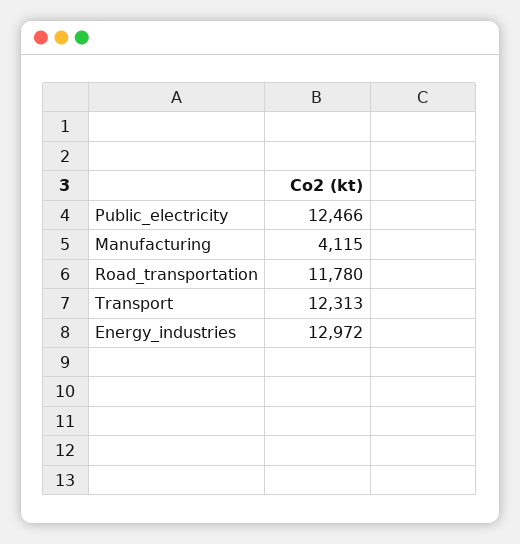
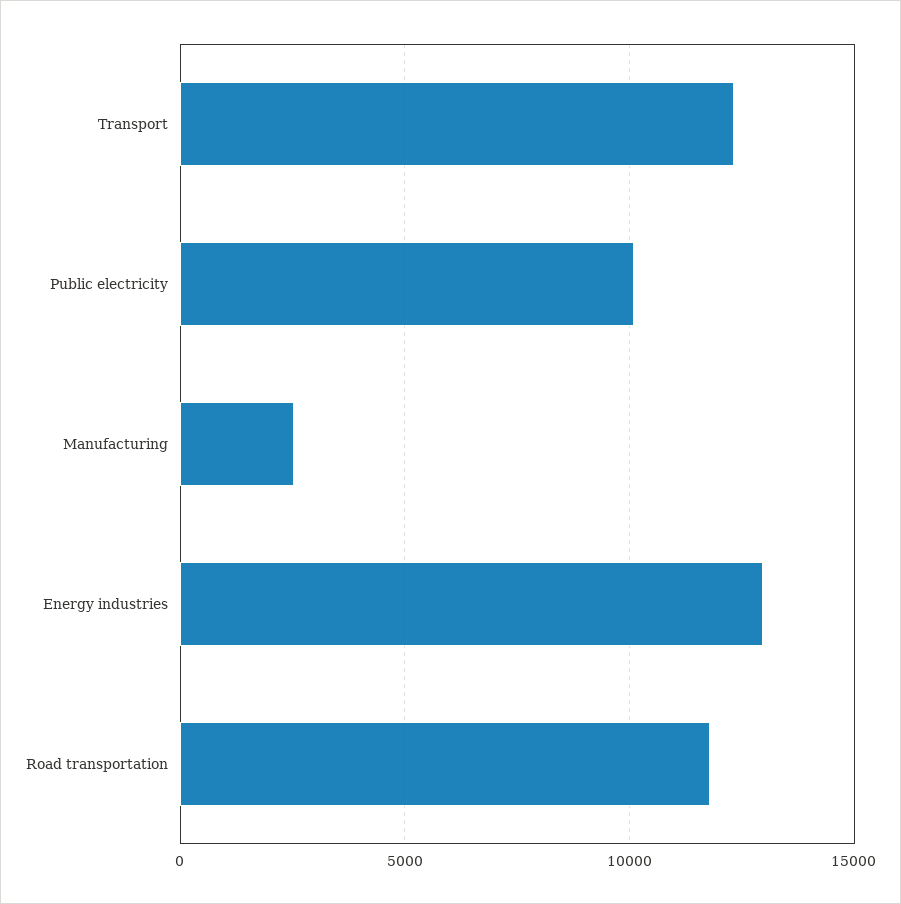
Public_electricity: 12466 -> 10000
Manufacturing: 4115 -> 2500

